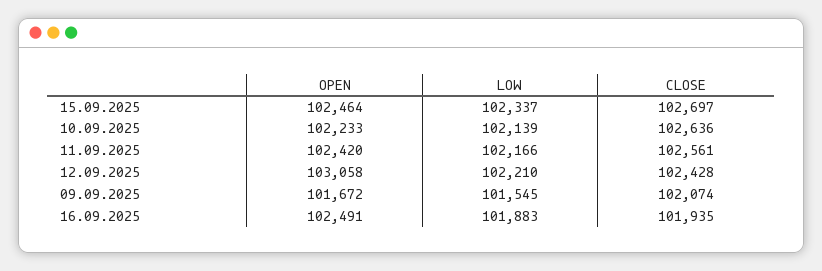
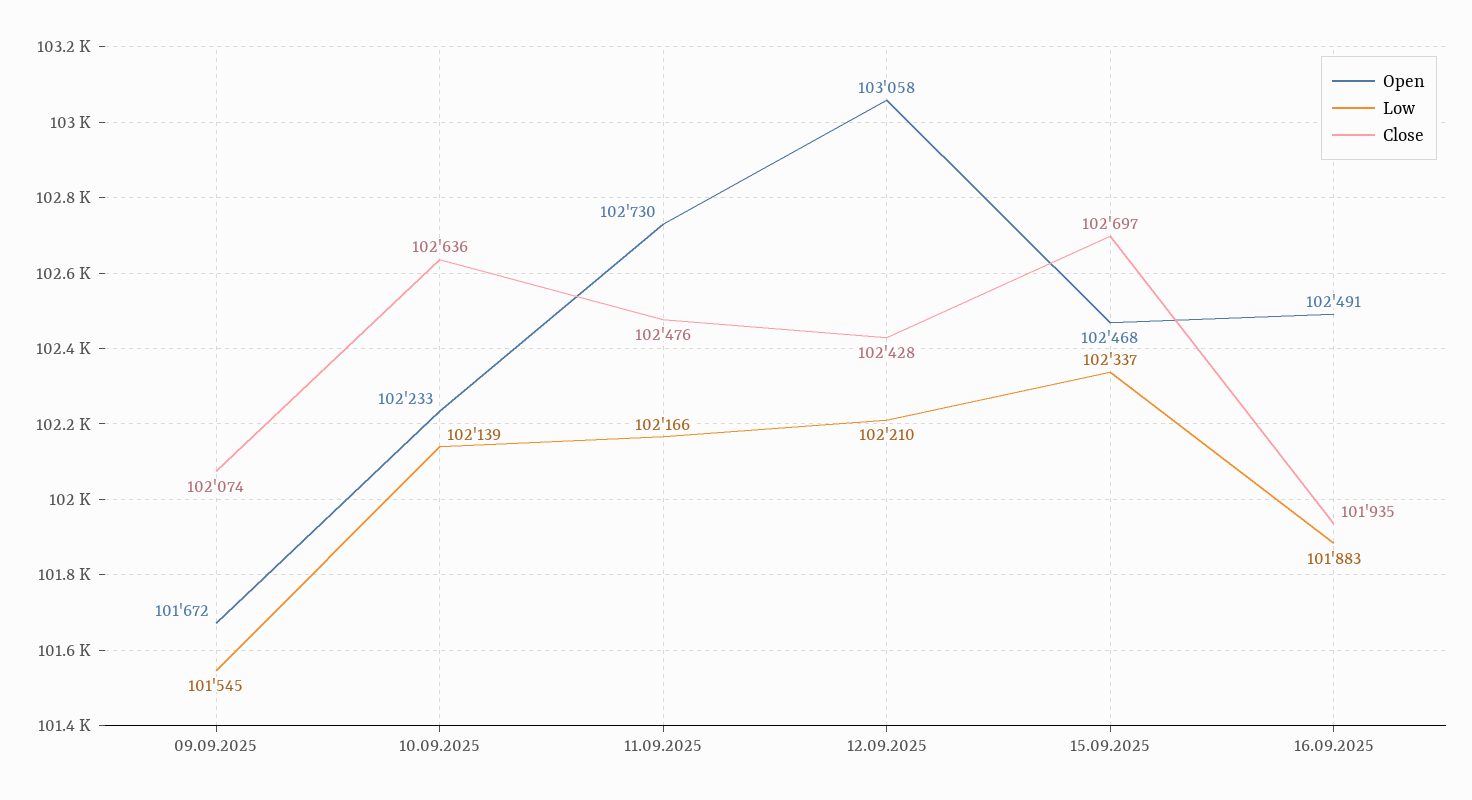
OPEN, 15.09.2025: 102464 -> 102468
OPEN, 11.09.2025: 102420 -> 102730
CLOSE, 11.09.2025: 102561 -> 102476

